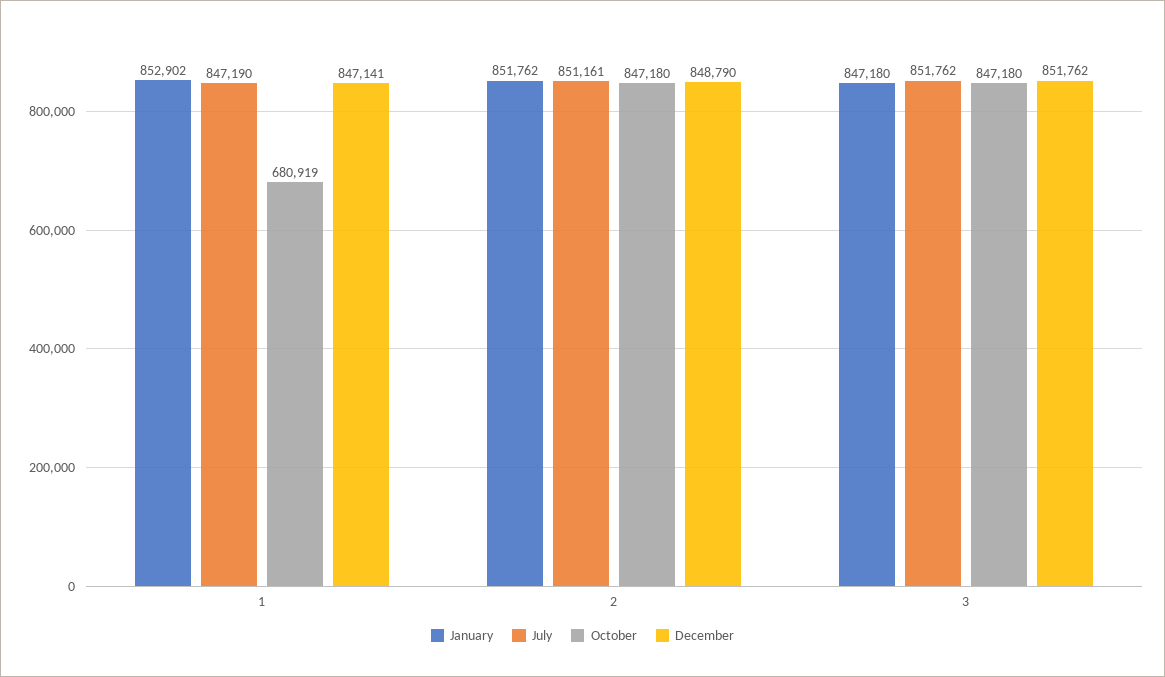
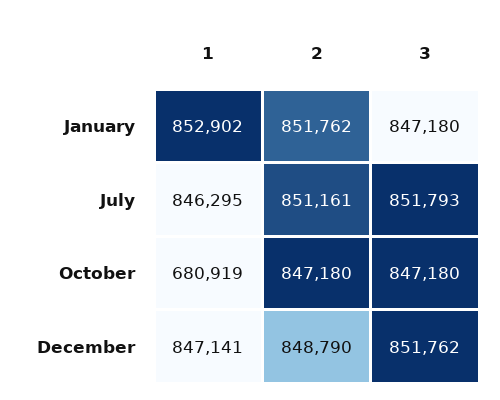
July, 1: 847190 -> 846295
July, 3: 851762 -> 851793

